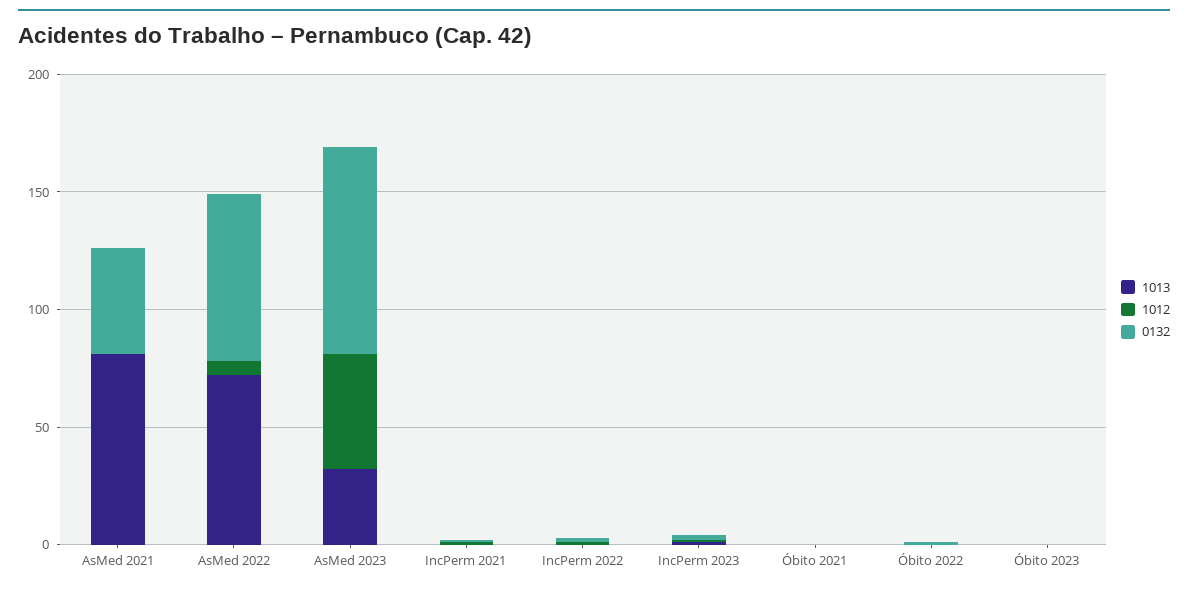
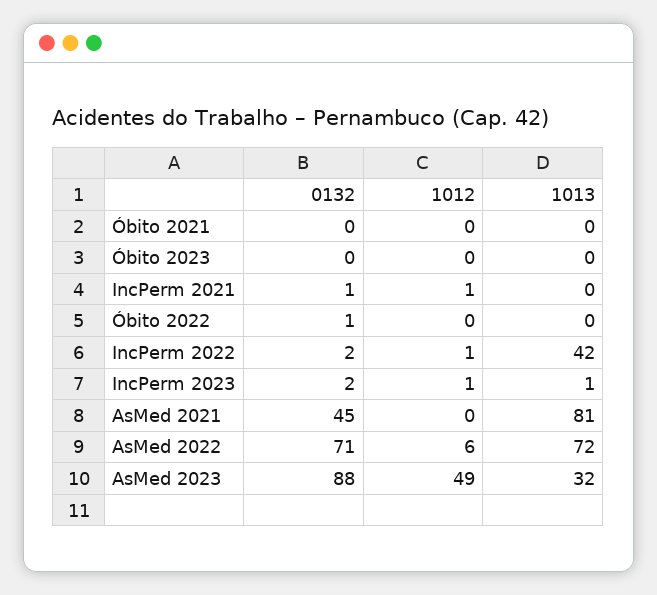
1013, IncPerm 2022: 0 -> 42

